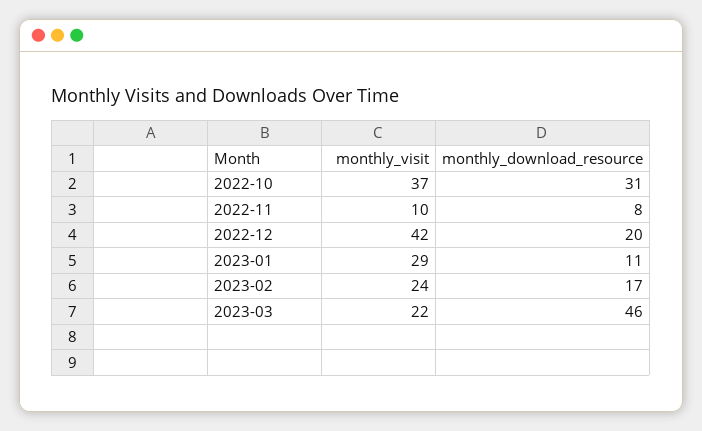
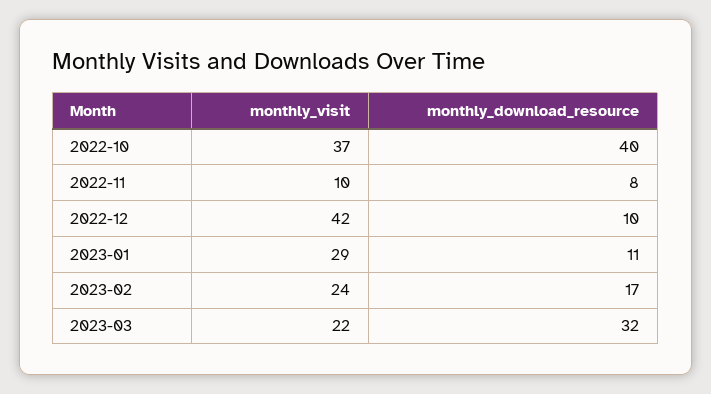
monthly_download_resource, 2022-10: 31 -> 40
monthly_download_resource, 2022-12: 20 -> 10
monthly_download_resource, 2023-03: 46 -> 32

